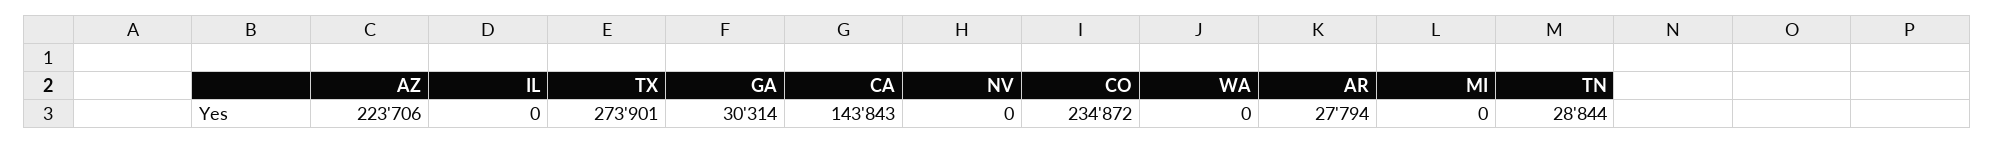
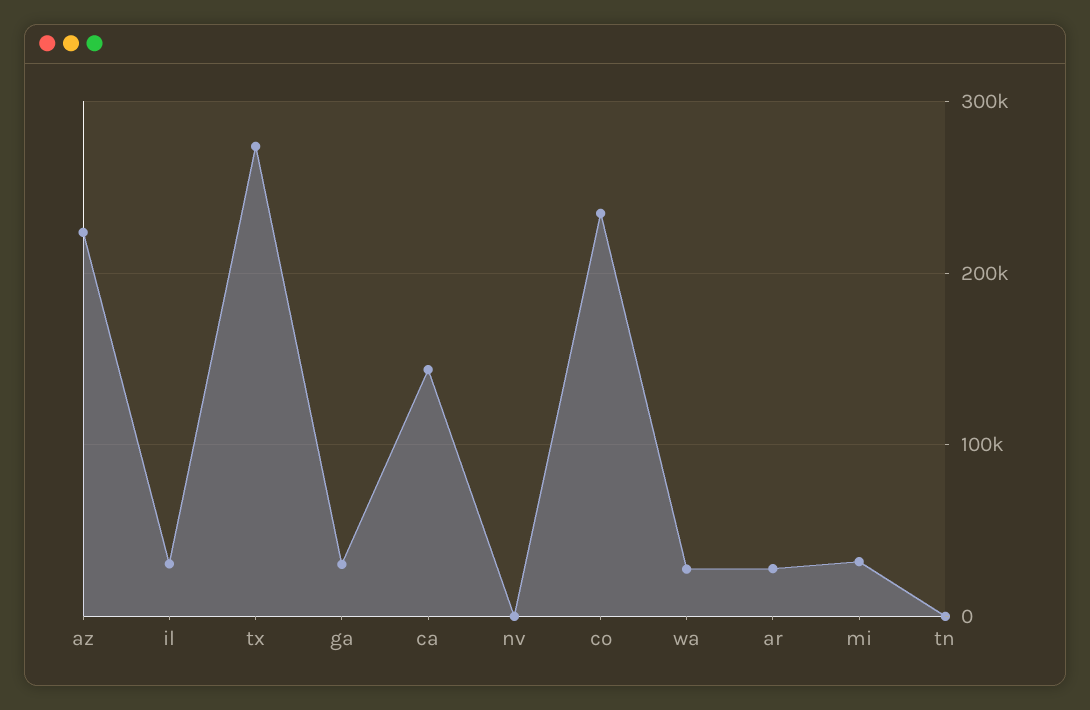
IL: 0 -> 30000
WA: 0 -> 30000
MI: 0 -> 30000
TN: 28844 -> 0

